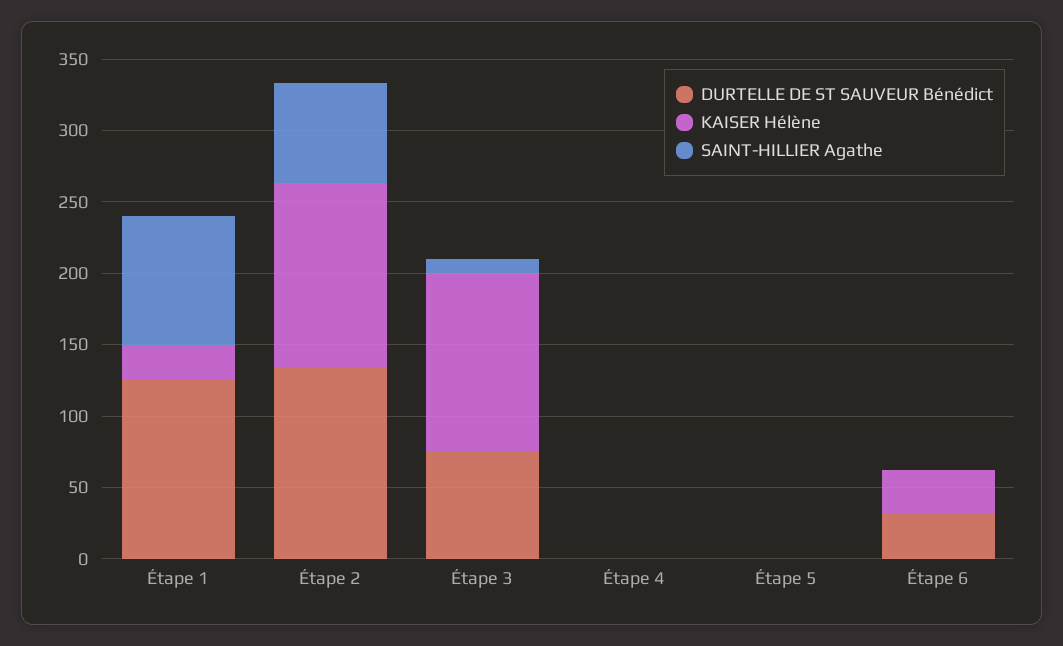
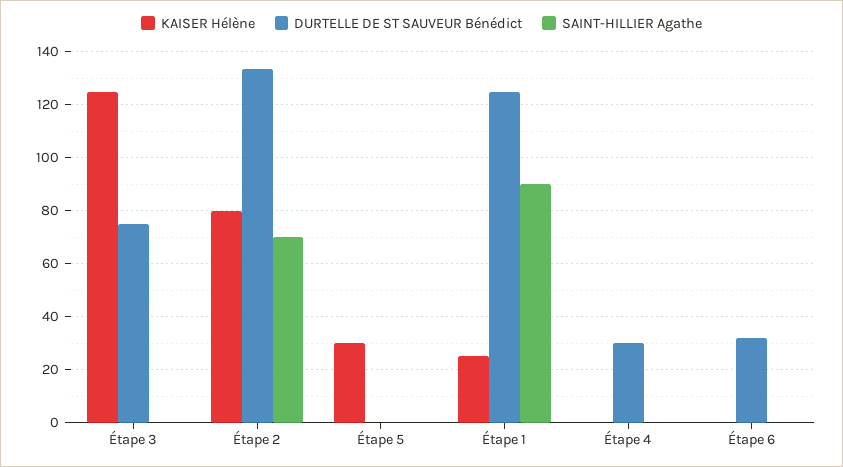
KAISER Hélène, Étape 2: 130 -> 80
SAINT-HILLIER Agathe, Étape 3: 10 -> 0
DURTELLE DE ST SAUVEUR Bénédict, Étape 4: 0 -> 30
KAISER Hélène, Étape 5: 0 -> 30
KAISER Hélène, Étape 6: 30 -> 0

